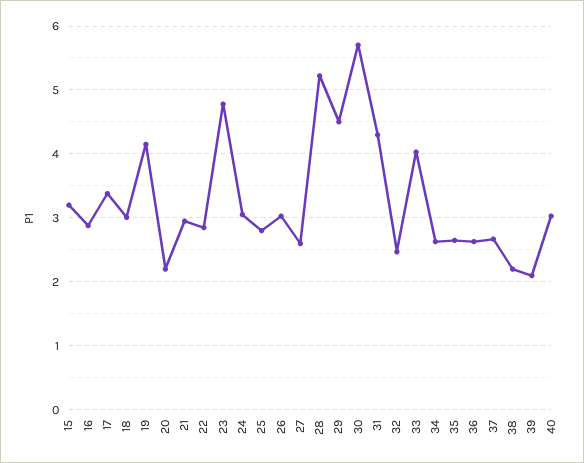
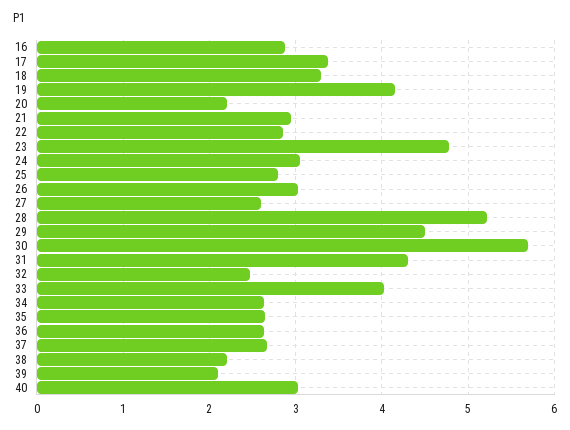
15: 3.2 -> none
18: 3 -> 3.3

